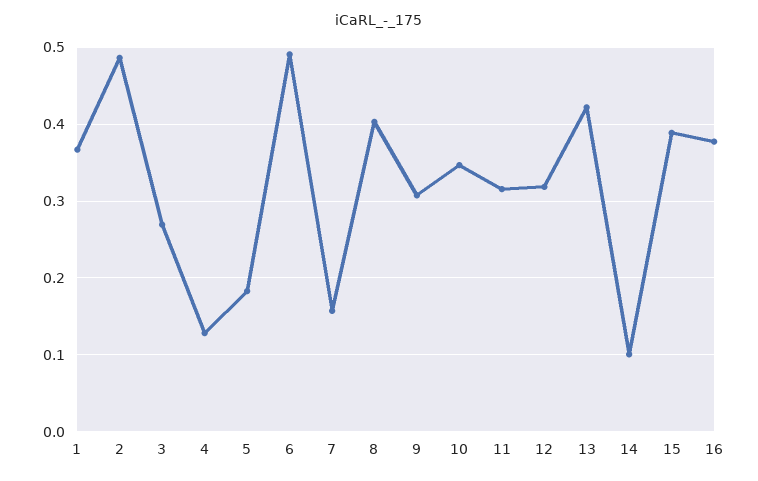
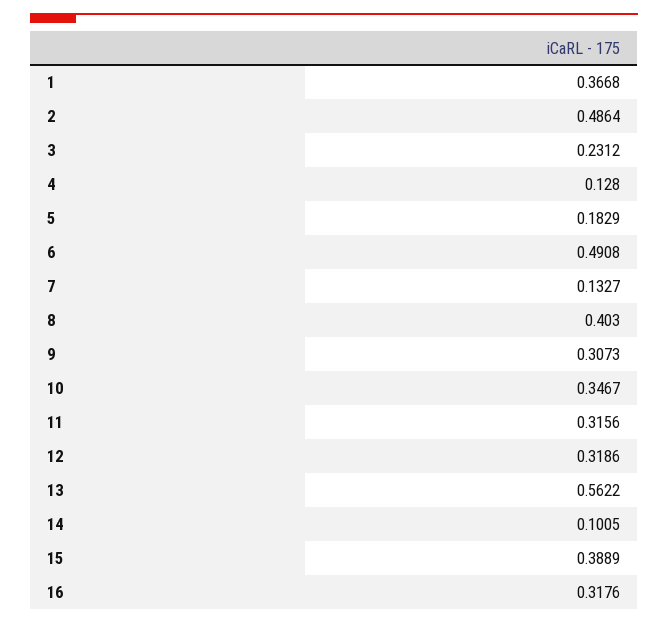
3: 0.27 -> 0.2312
7: 0.16 -> 0.1327
13: 0.42 -> 0.5622
16: 0.38 -> 0.3176

